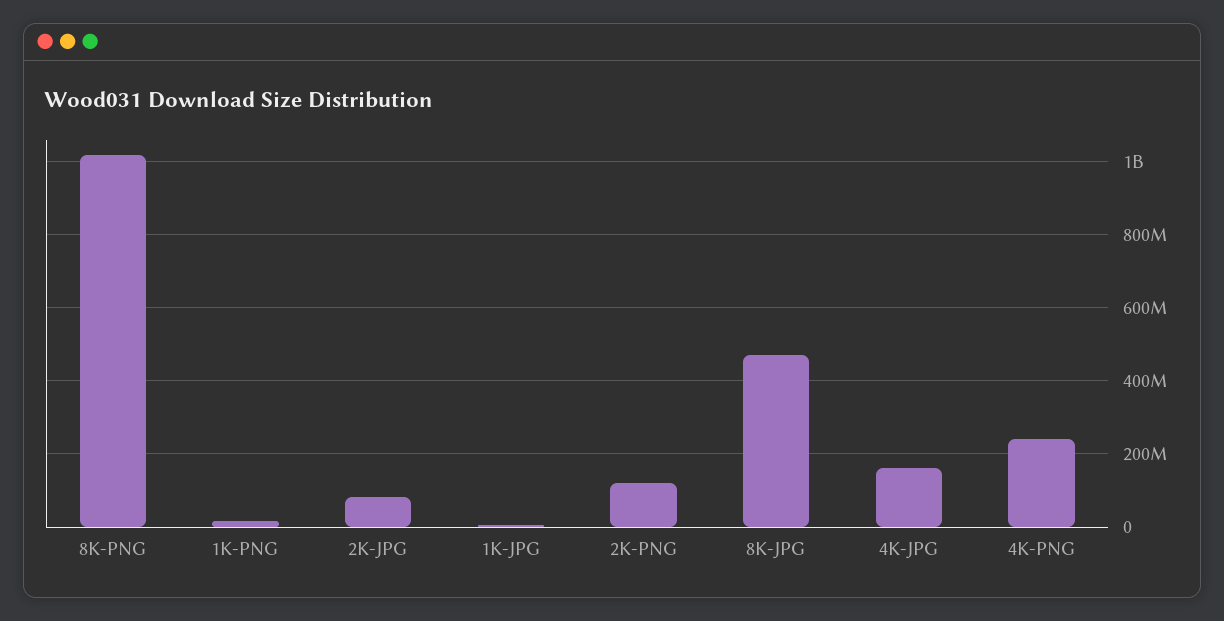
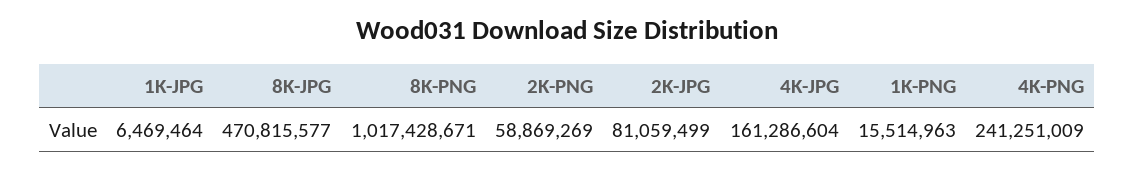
2K-PNG: 120000000 -> 58869269

